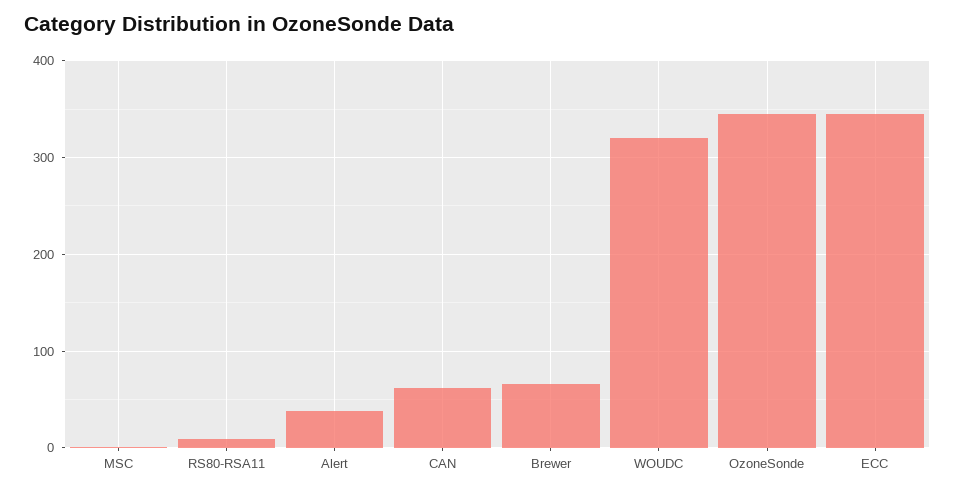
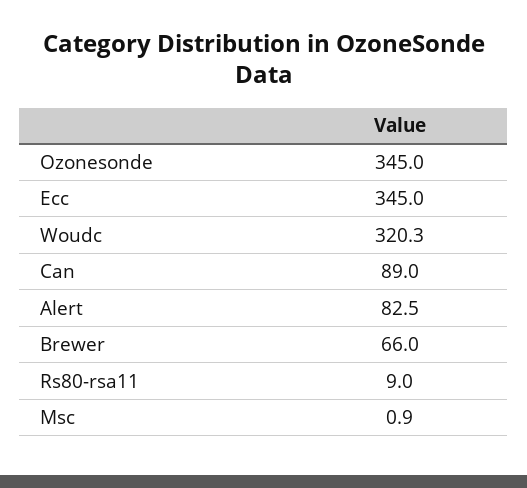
Alert: 40 -> 82.5
CAN: 60 -> 89

